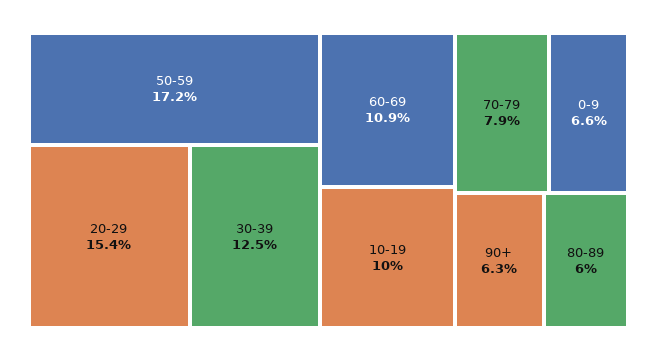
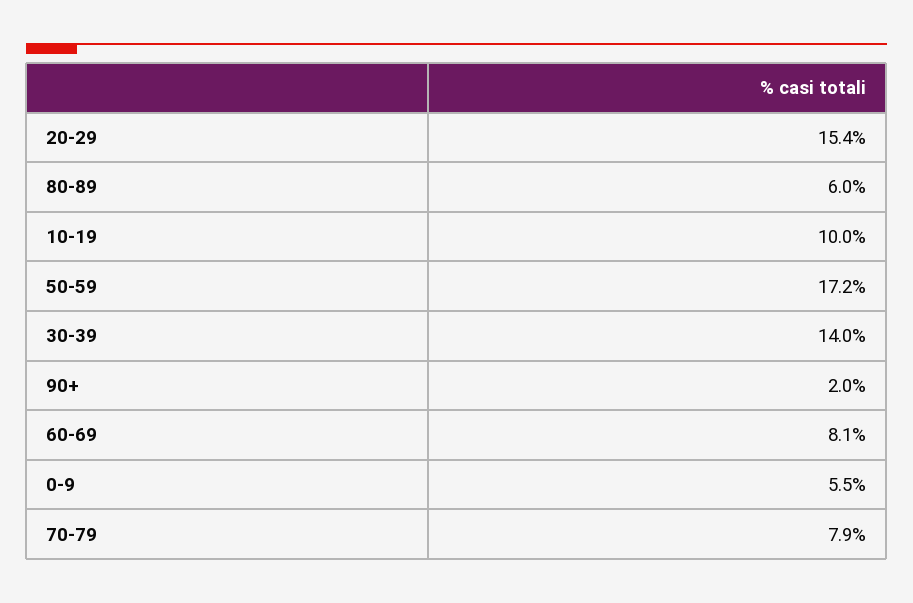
30-39: 12.5 -> 14
60-69: 10.9 -> 8.1
0-9: 6.6 -> 5.5
90+: 6.3 -> 2

